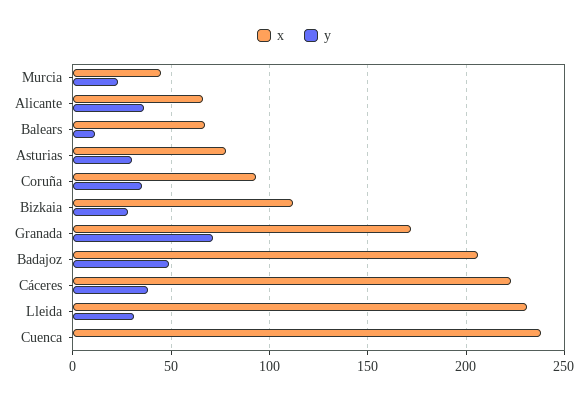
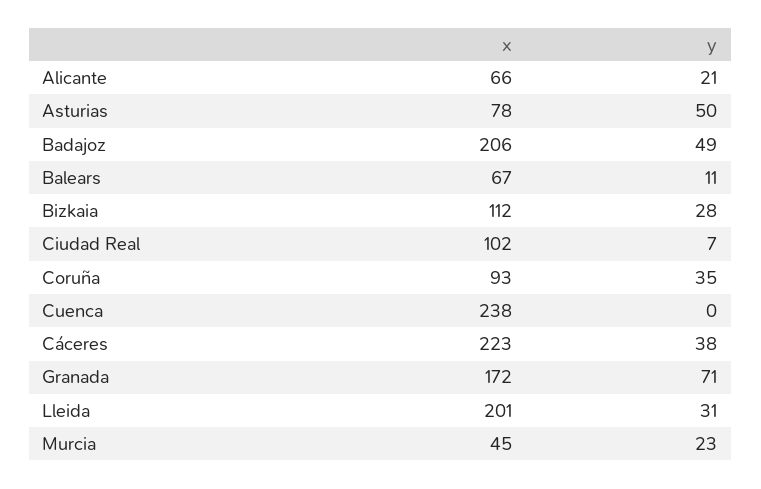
y, Alicante: 35 -> 21
y, Asturias: 30 -> 50
x, Lleida: 230 -> 201
x, Ciudad Real: none -> 102
y, Ciudad Real: none -> 7

